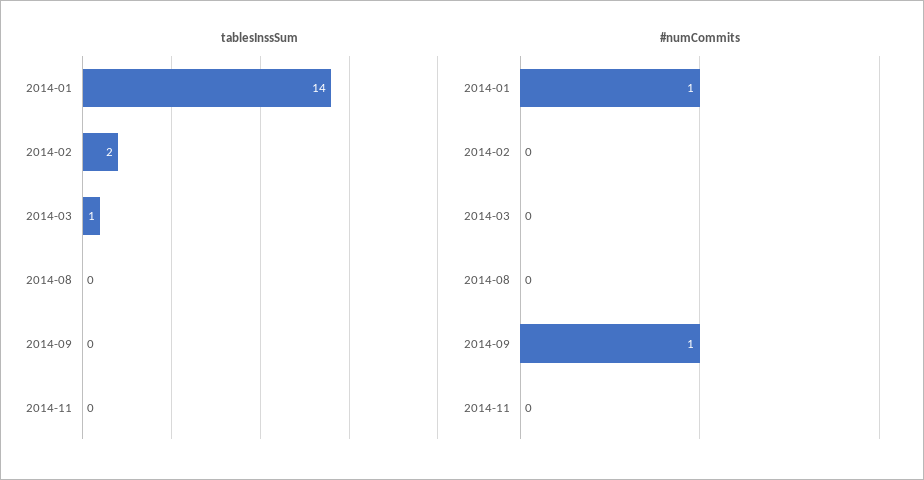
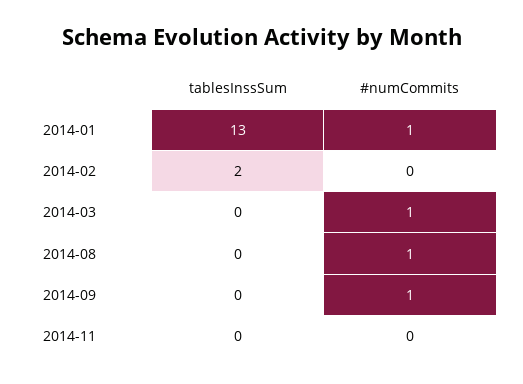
tablesInssSum, 2014-01: 14 -> 13
tablesInssSum, 2014-03: 1 -> 0
#numCommits, 2014-03: 0 -> 1
#numCommits, 2014-08: 0 -> 1

